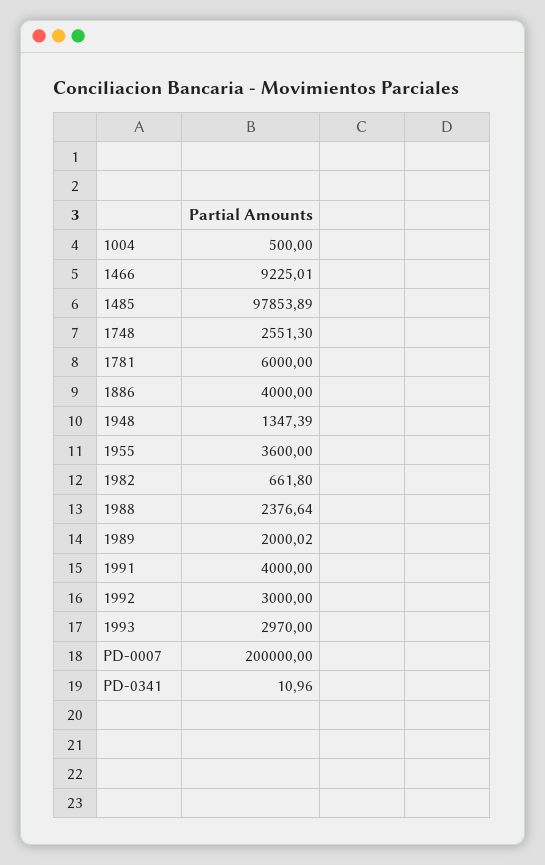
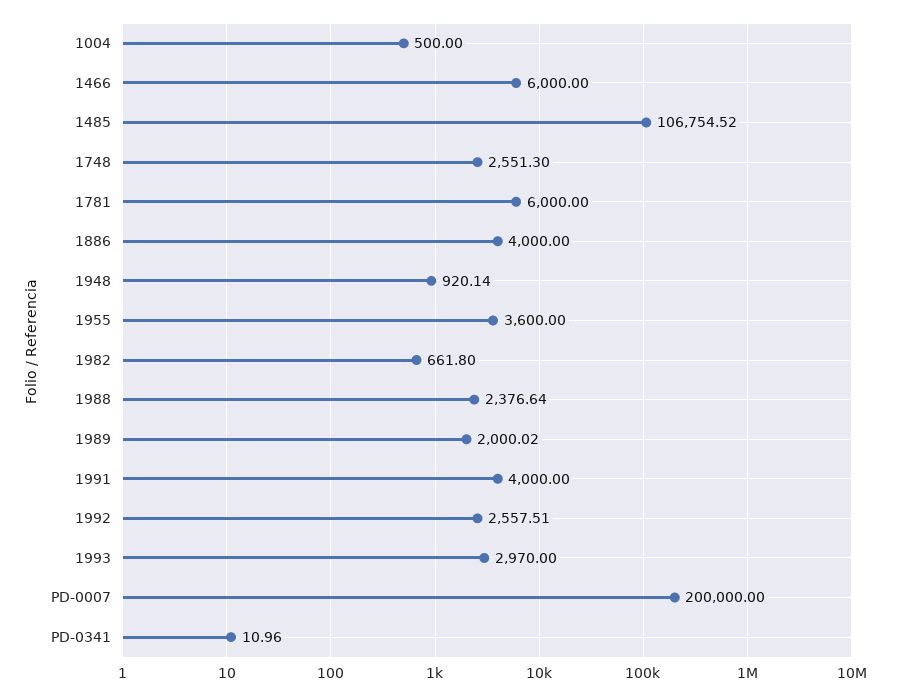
1466: 9225.01 -> 6000
1485: 97853.89 -> 106754.52
1948: 1347.39 -> 920.14
1992: 3000 -> 2557.51

